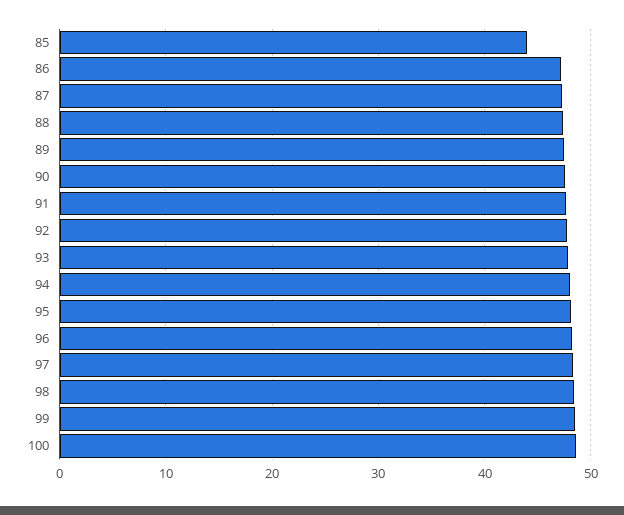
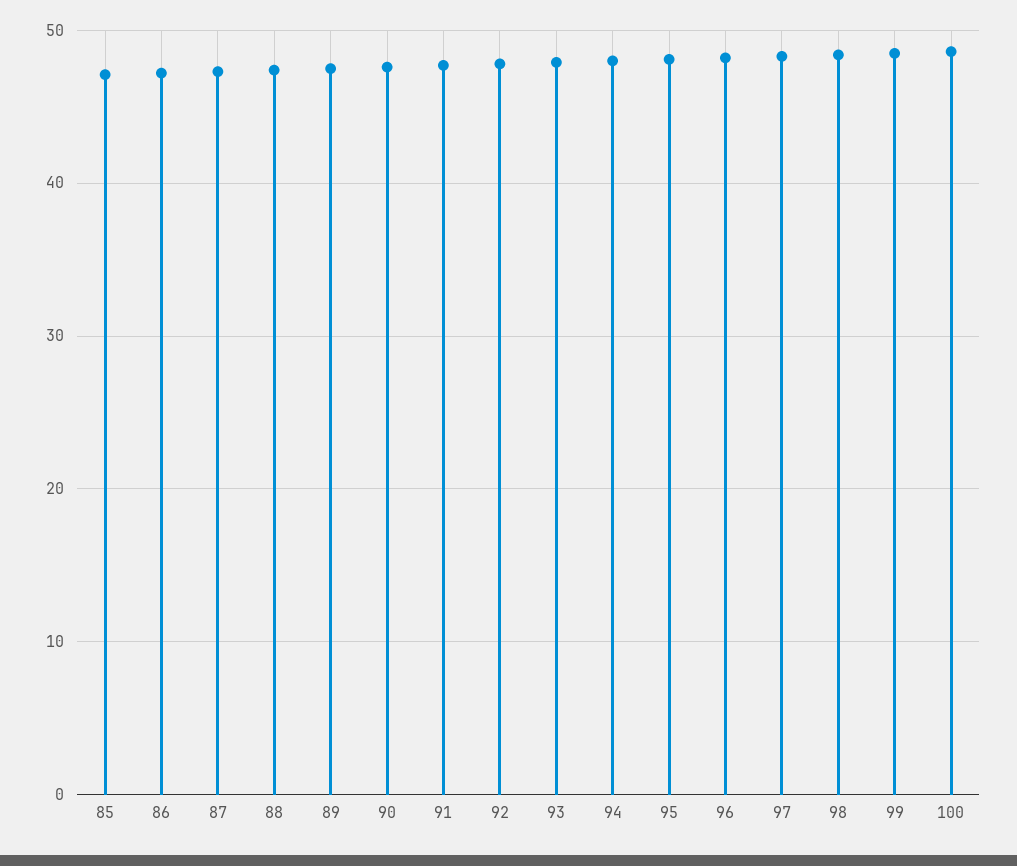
85: 44 -> 47

